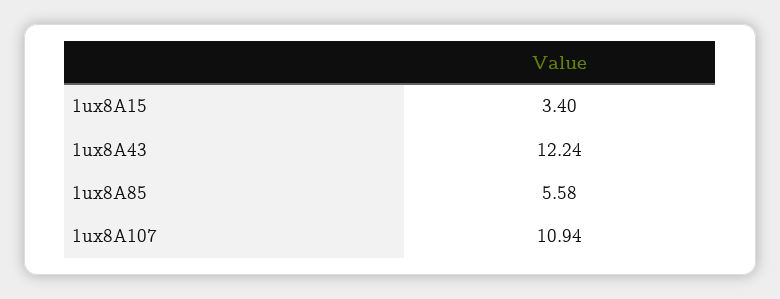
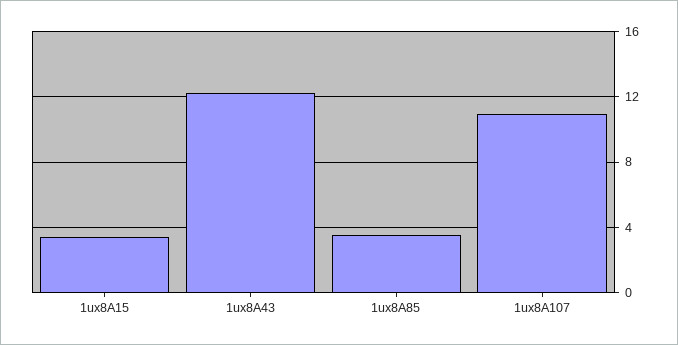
1ux8A85: 5.58 -> 3.5

